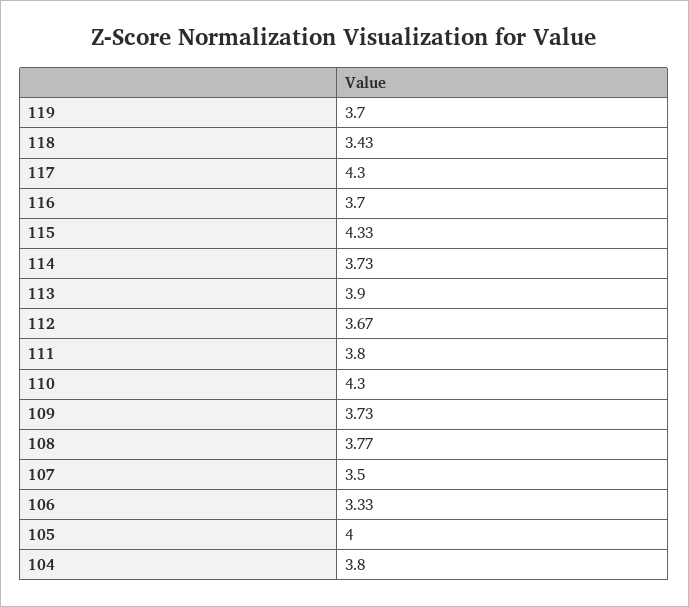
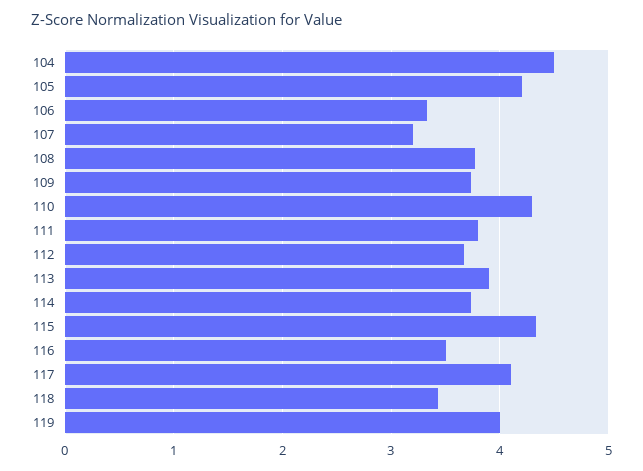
119: 3.7 -> 4
117: 4.3 -> 4.1
116: 3.7 -> 3.5
107: 3.5 -> 3.2
105: 4 -> 4.2
104: 3.8 -> 4.5

